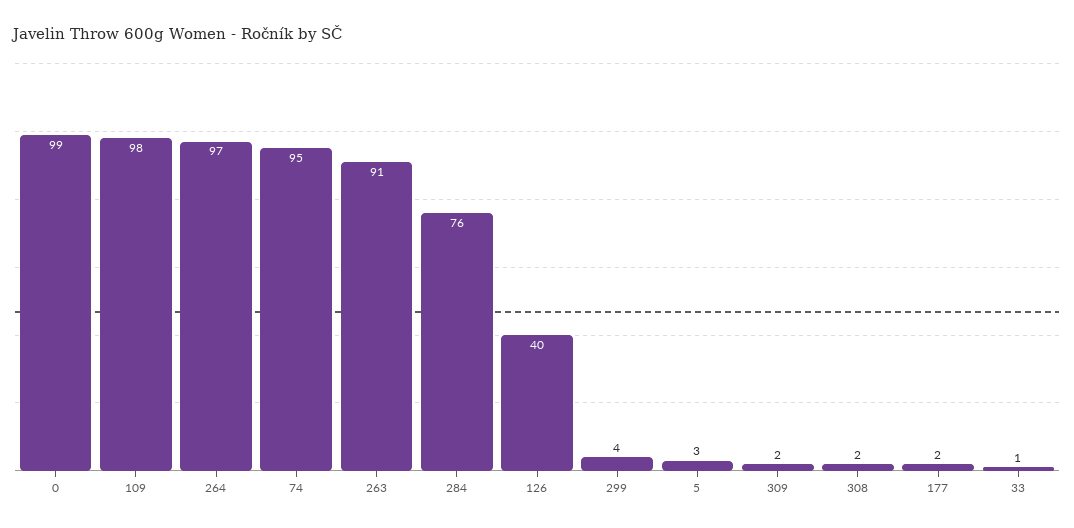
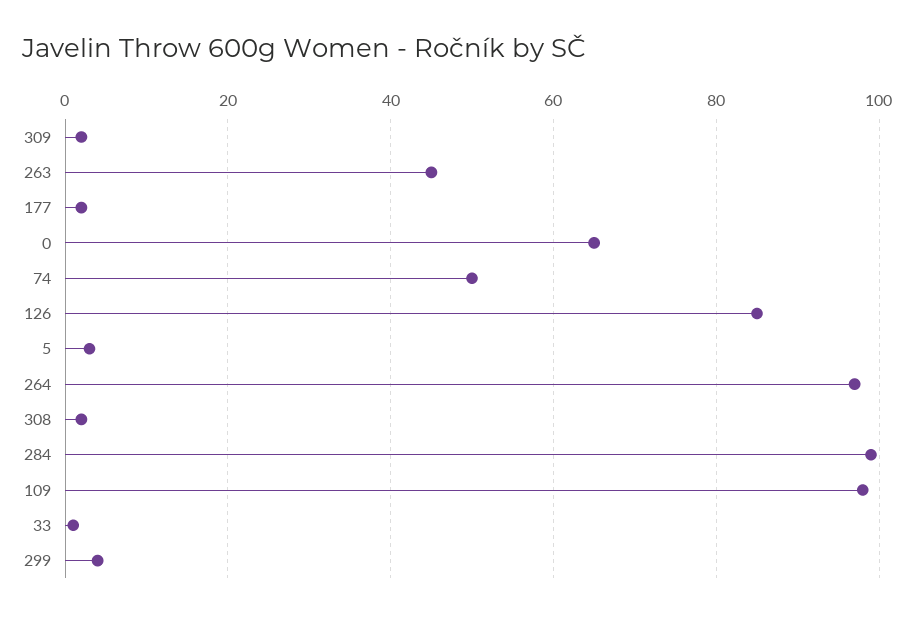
0: 99 -> 65
74: 95 -> 50
263: 91 -> 45
284: 76 -> 100
126: 40 -> 85

